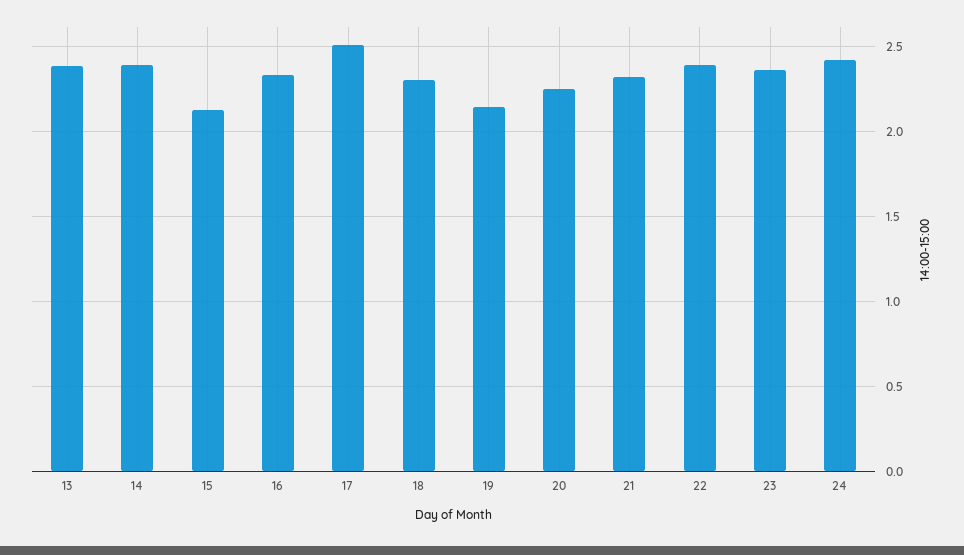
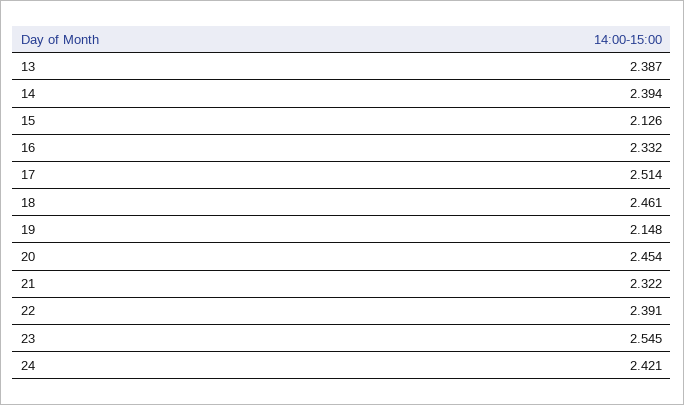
18: 2.3 -> 2.461
20: 2.25 -> 2.454
23: 2.35 -> 2.545

